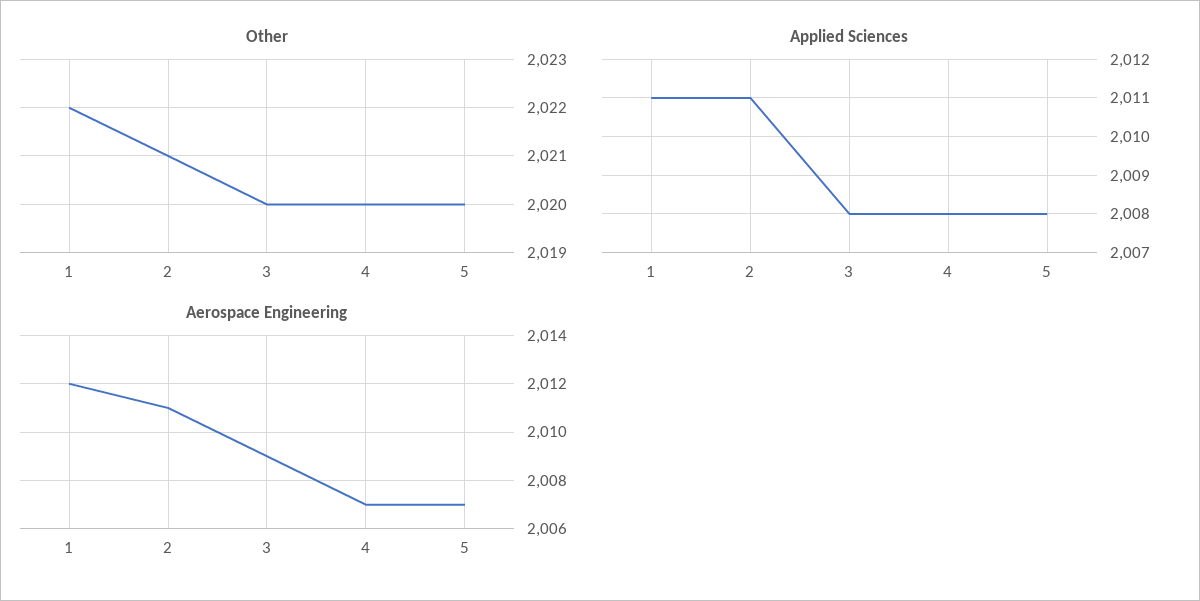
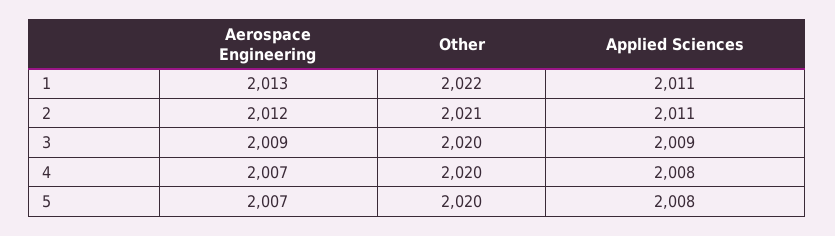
Applied Sciences, 3: 2008 -> 2009
Aerospace Engineering, 1: 2012 -> 2013
Aerospace Engineering, 2: 2011 -> 2012

